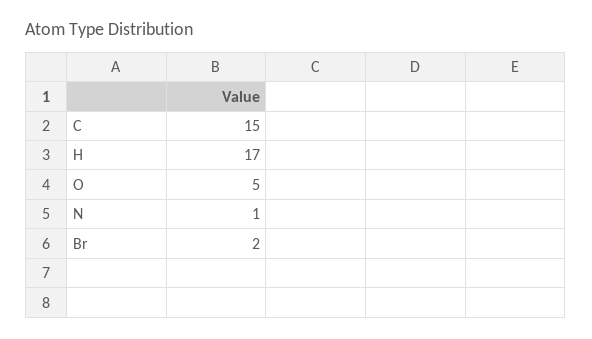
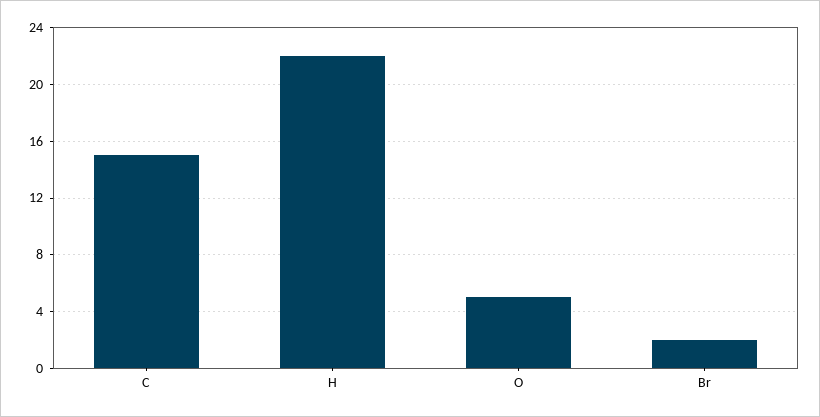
H: 17 -> 22
N: 1 -> none

